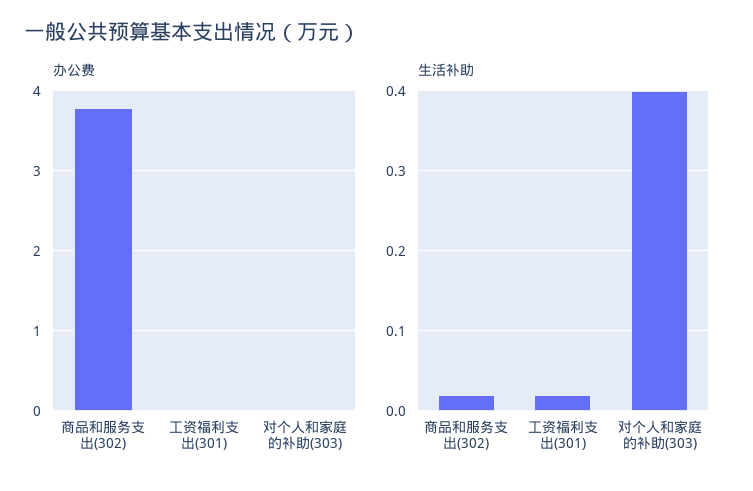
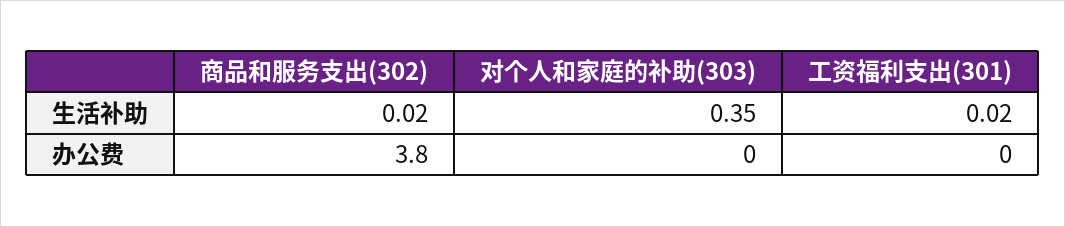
生活补助, 对个人和家庭的补助(303): 0.4 -> 0.35

